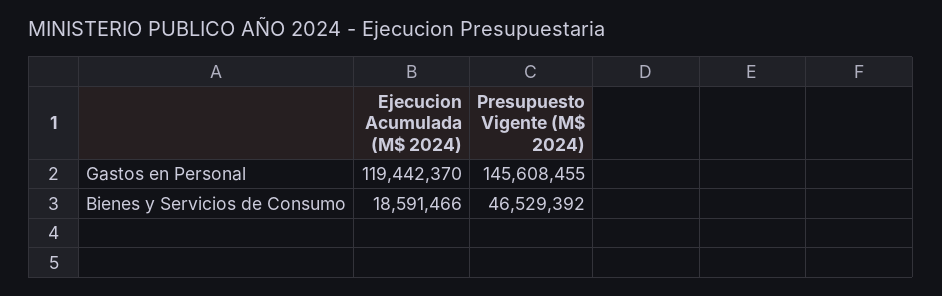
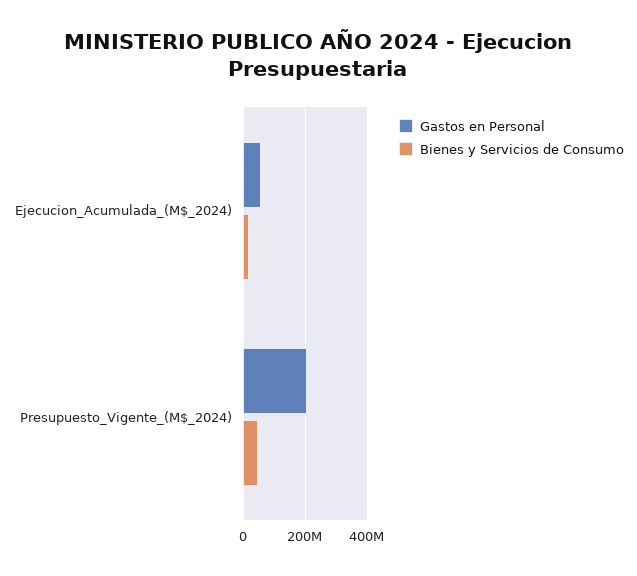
Gastos en Personal, Ejecucion Acumulada (M$ 2024): 119442370 -> 60000000
Gastos en Personal, Presupuesto Vigente (M$ 2024): 145608455 -> 200000000

